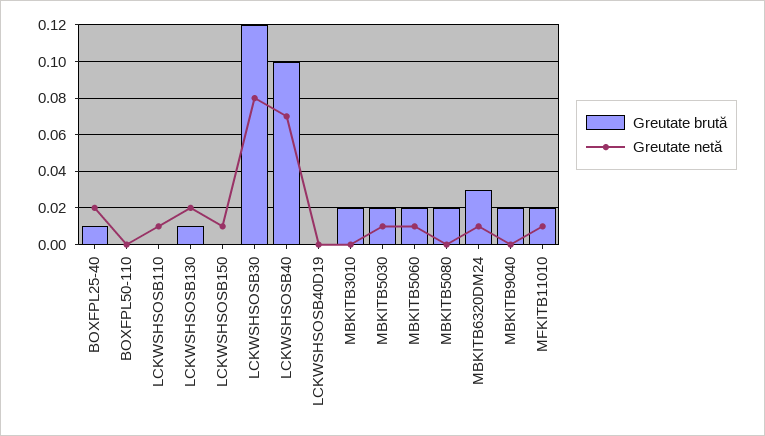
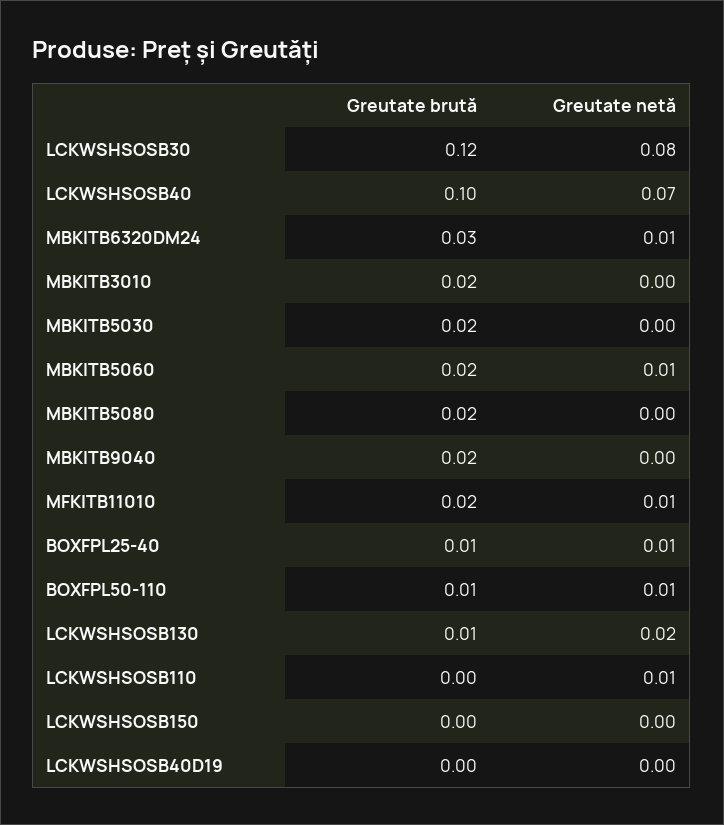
Greutate netă, BOXFPL25-40: 0.02 -> 0.01
Greutate brută, BOXFPL50-110: 0 -> 0.01
Greutate netă, BOXFPL50-110: 0 -> 0.01
Greutate netă, LCKWSHSOSB150: 0.01 -> 0
Greutate netă, MBKITB5030: 0.01 -> 0

